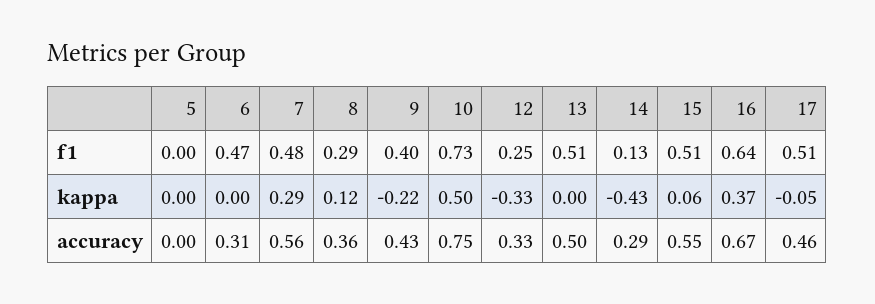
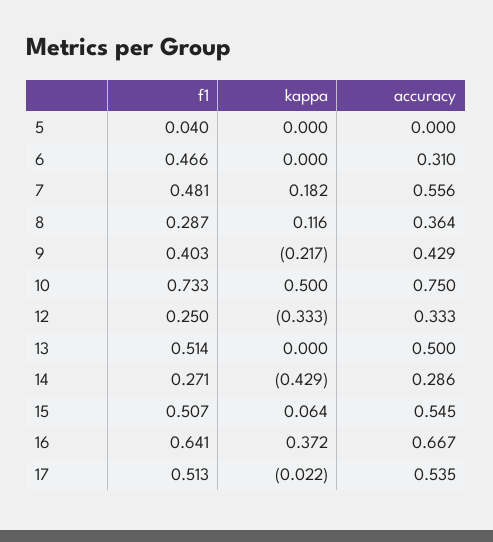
5, f1: 0 -> 0.04
14, f1: 0.13 -> 0.271
7, kappa: 0.29 -> 0.182
17, kappa: -0.05 -> -0.022
17, accuracy: 0.46 -> 0.535

